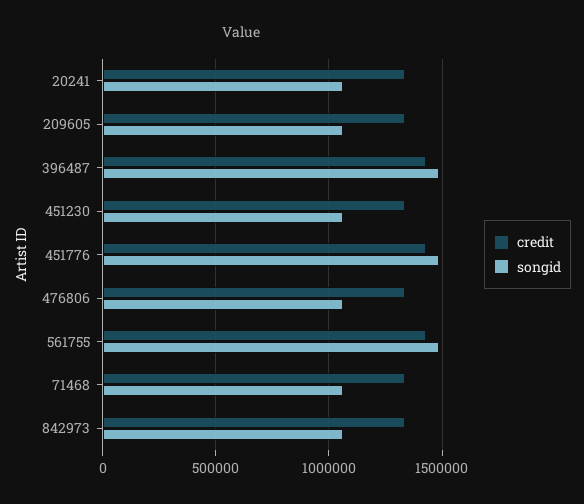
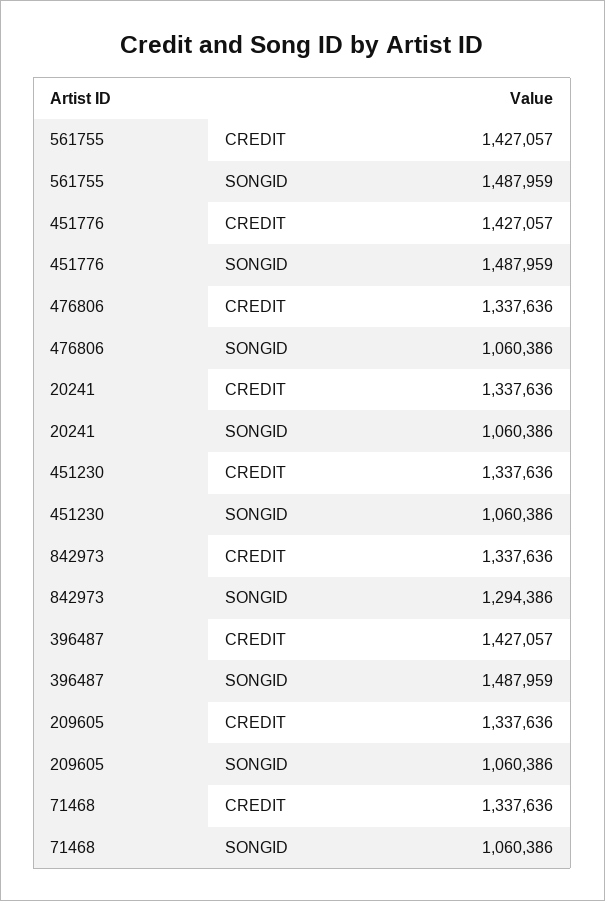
songid, 842973: 1050000 -> 1294386

